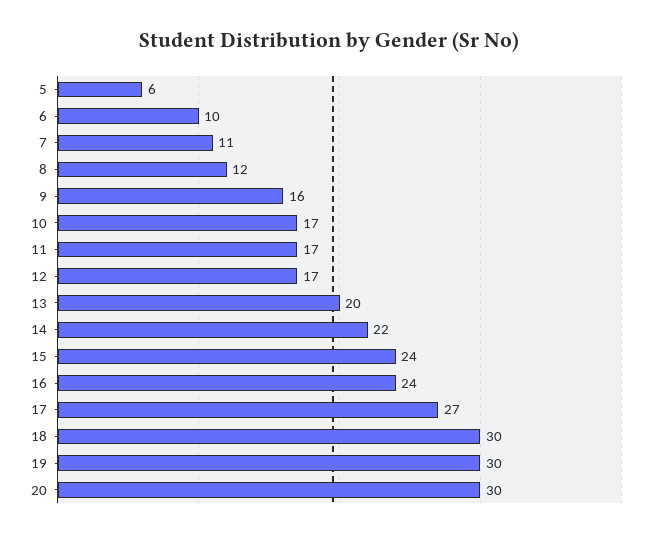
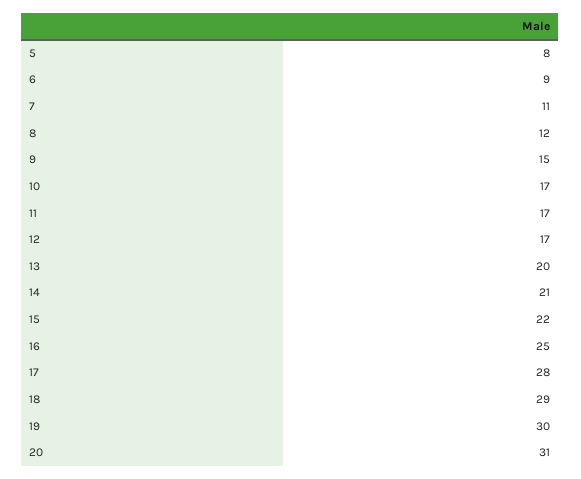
5: 6 -> 8
6: 10 -> 9
9: 16 -> 15
14: 22 -> 21
15: 24 -> 22
16: 24 -> 25
17: 27 -> 28
18: 30 -> 29
20: 30 -> 31

